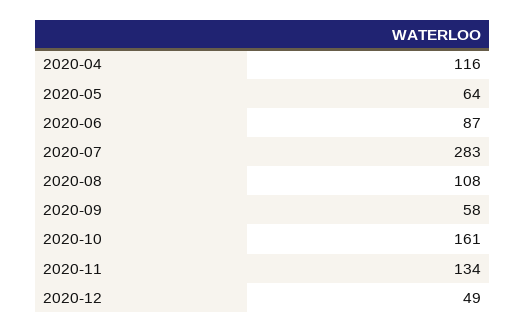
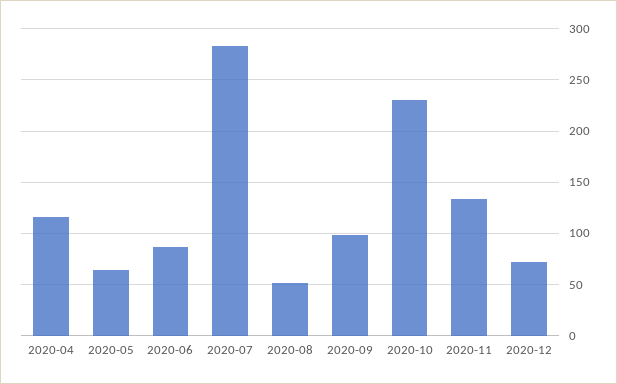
2020-08: 108 -> 50
2020-09: 58 -> 100
2020-10: 161 -> 230
2020-12: 49 -> 70

